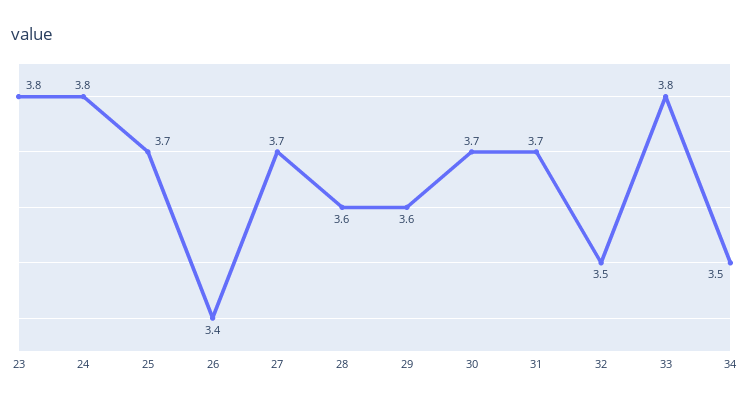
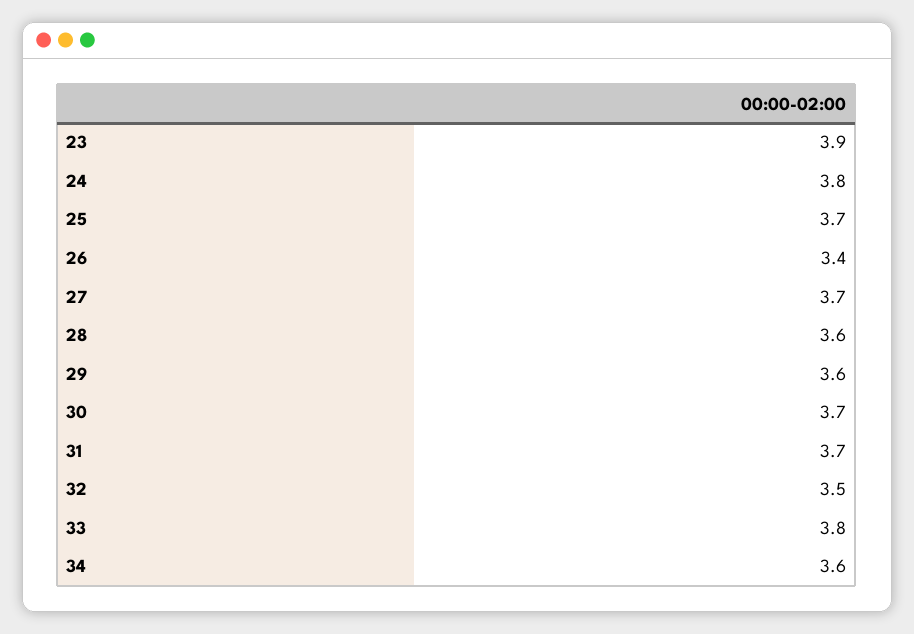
23: 3.8 -> 3.9
34: 3.5 -> 3.6

